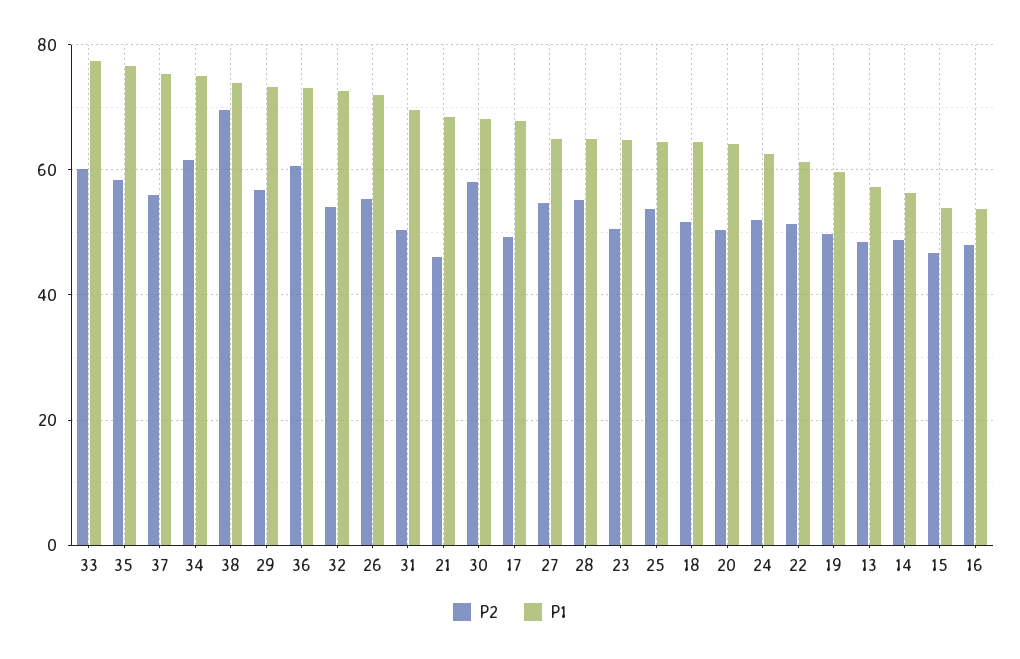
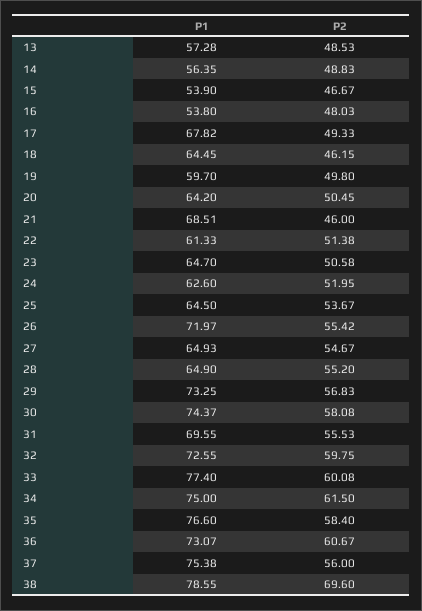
P1, 38: 74 -> 78.55
P2, 32: 54 -> 59.75
P2, 31: 50 -> 55.53
P1, 30: 68 -> 74.37
P2, 18: 52 -> 46.15

